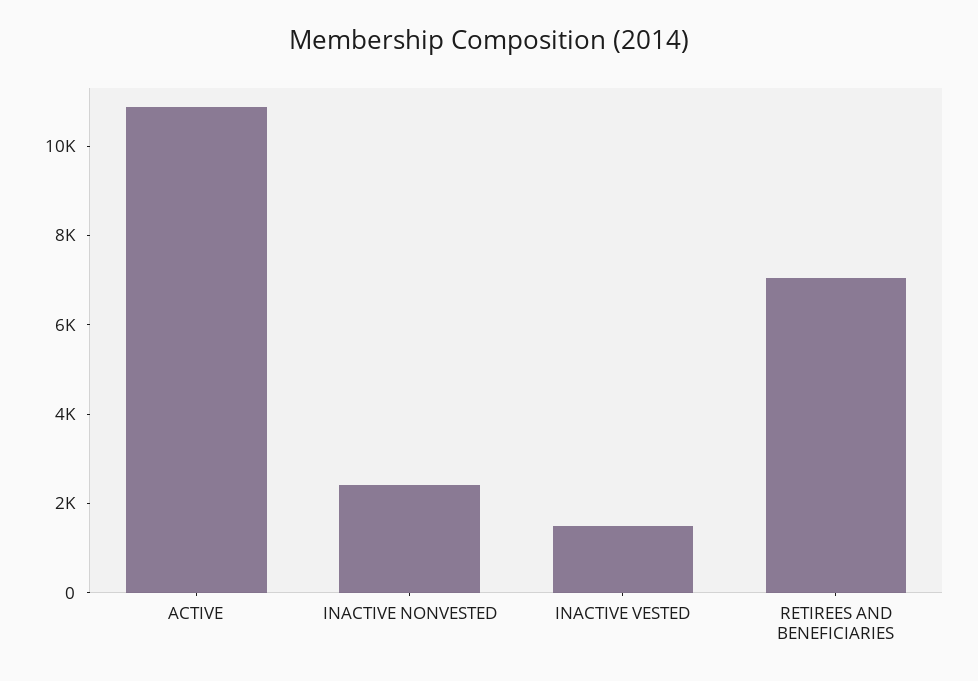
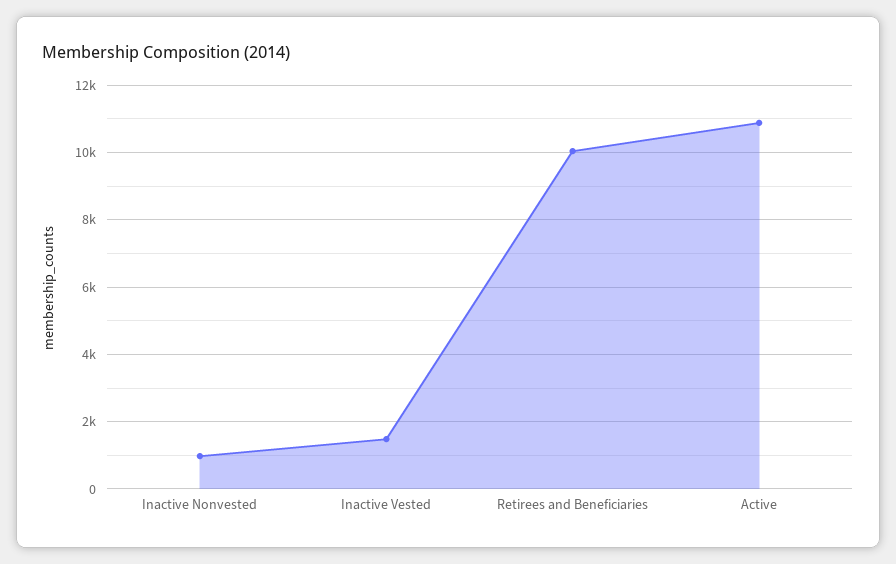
INACTIVE NONVESTED: 2500 -> 1000
RETIREES AND BENEFICIARIES: 7000 -> 10000

